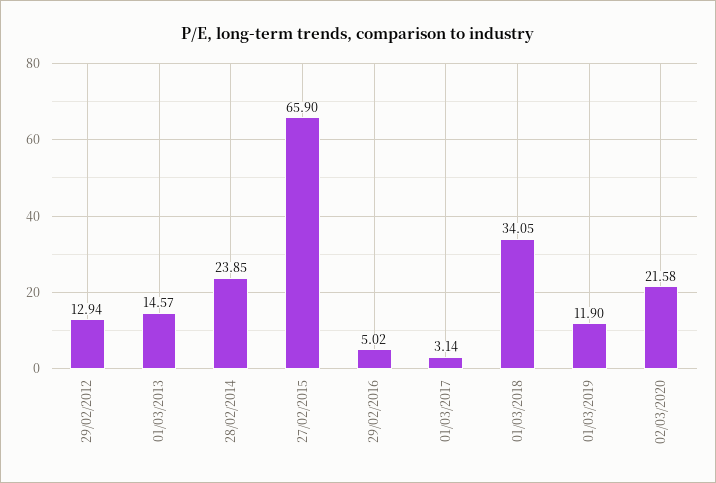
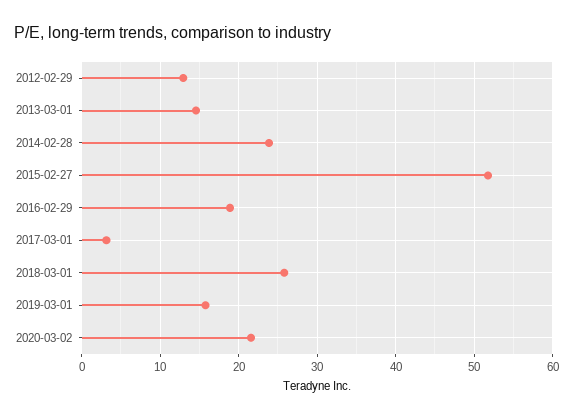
27/02/2015: 65.9 -> 52
29/02/2016: 5.02 -> 19
01/03/2018: 34.05 -> 26
01/03/2019: 11.9 -> 16

